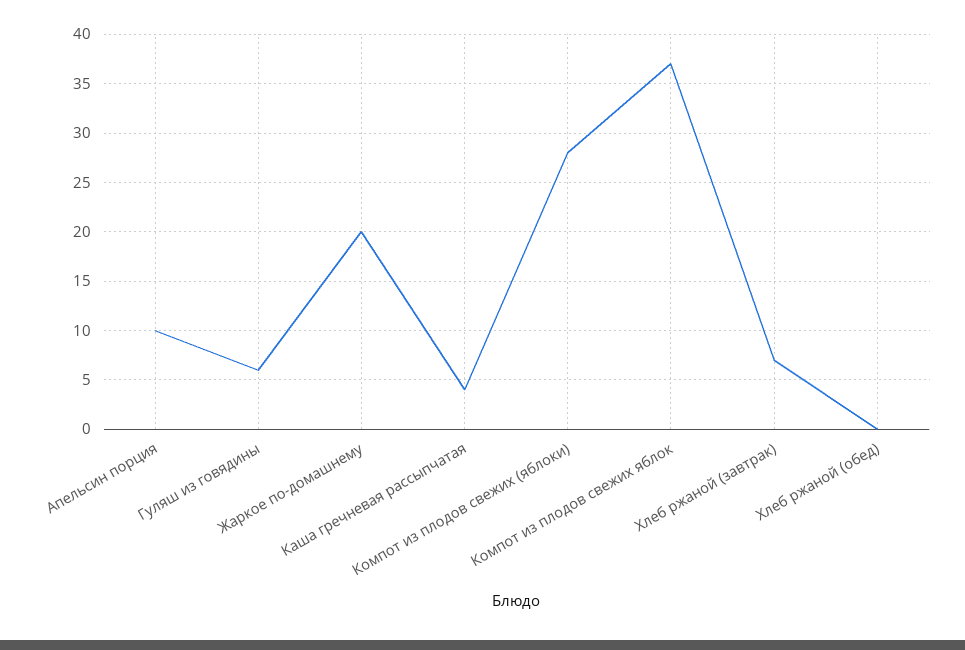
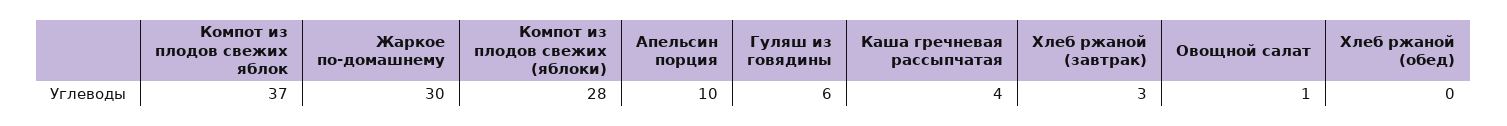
Жаркое по-домашнему: 20 -> 30
Хлеб ржаной (завтрак): 7 -> 3
Овощной салат: none -> 1

